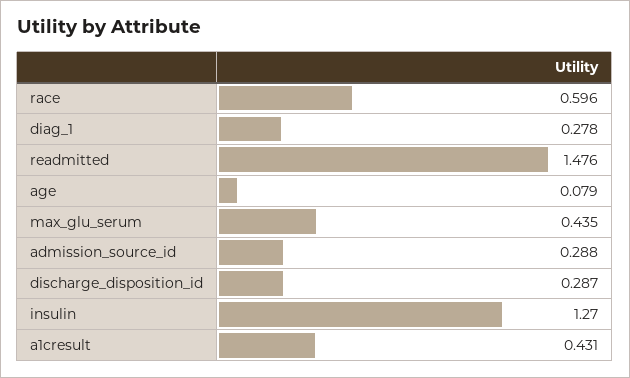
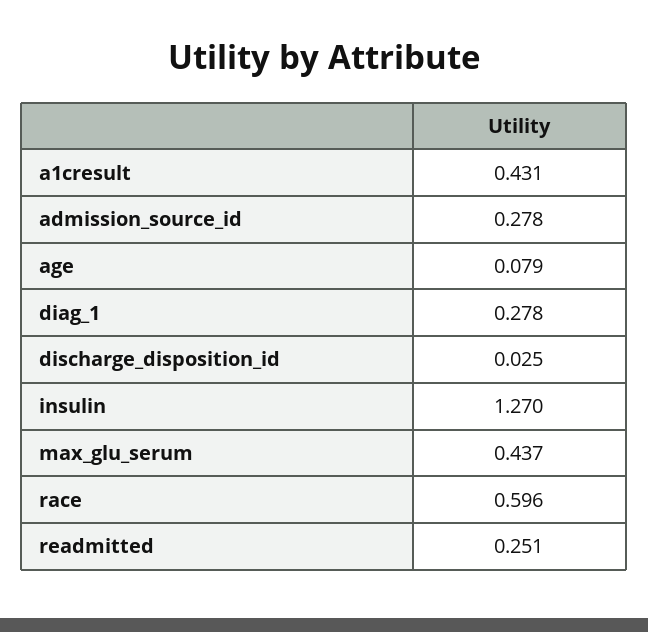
readmitted: 1.476 -> 0.251
max_glu_serum: 0.435 -> 0.437
admission_source_id: 0.288 -> 0.278
discharge_disposition_id: 0.287 -> 0.025

